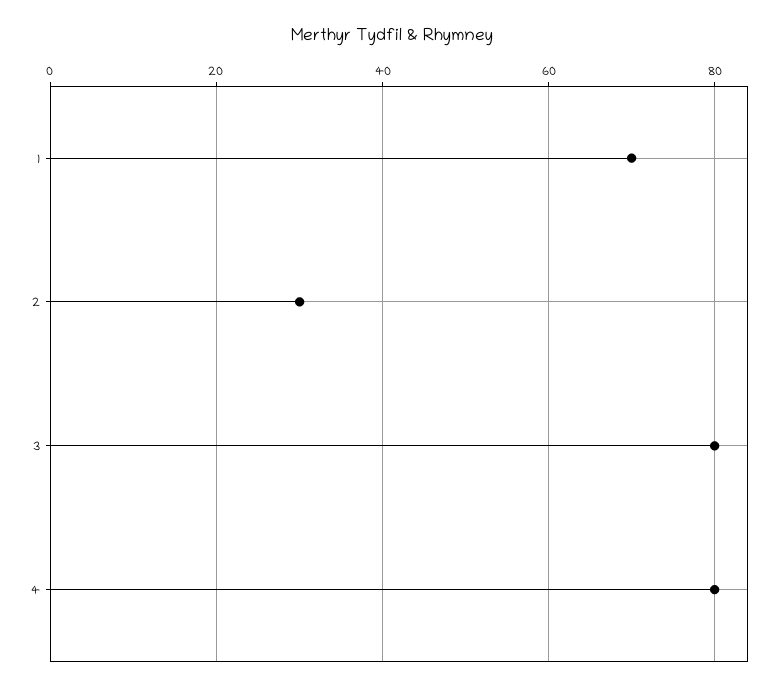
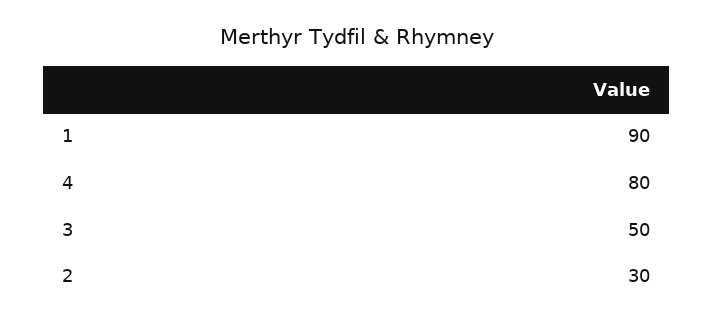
1: 70 -> 90
3: 80 -> 50

